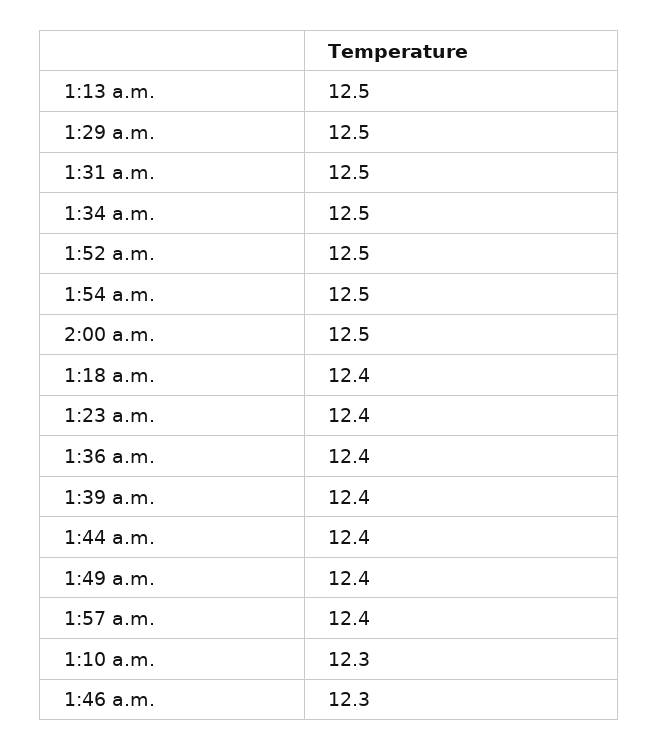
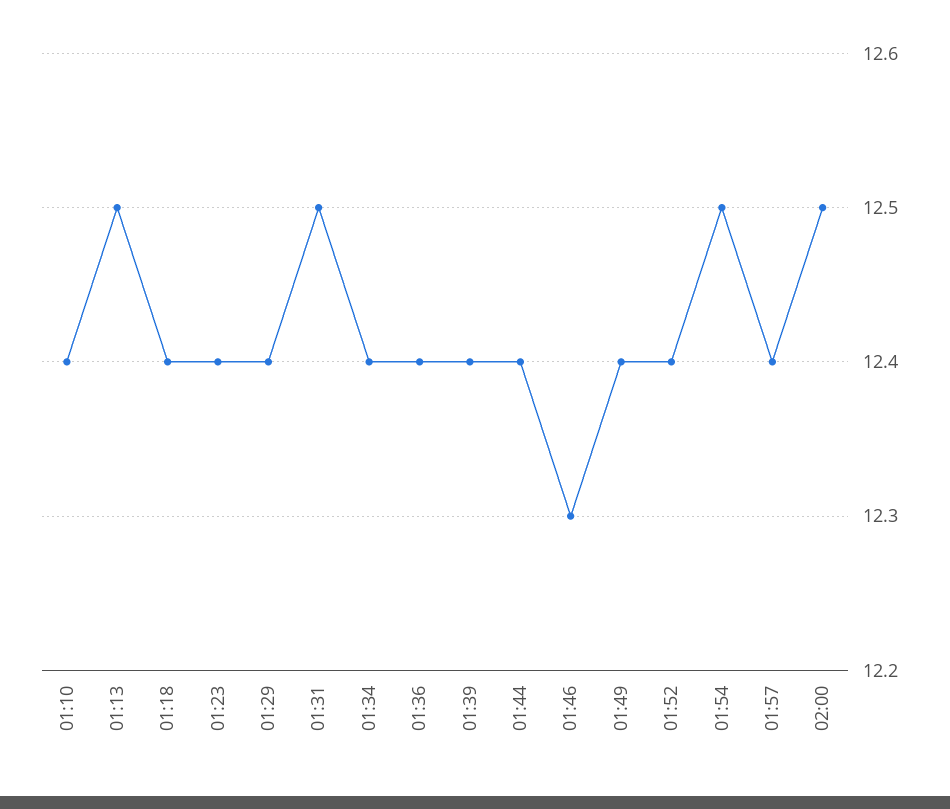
1:29 a.m.: 12.5 -> 12.4
1:34 a.m.: 12.5 -> 12.4
1:52 a.m.: 12.5 -> 12.4
1:10 a.m.: 12.3 -> 12.4

